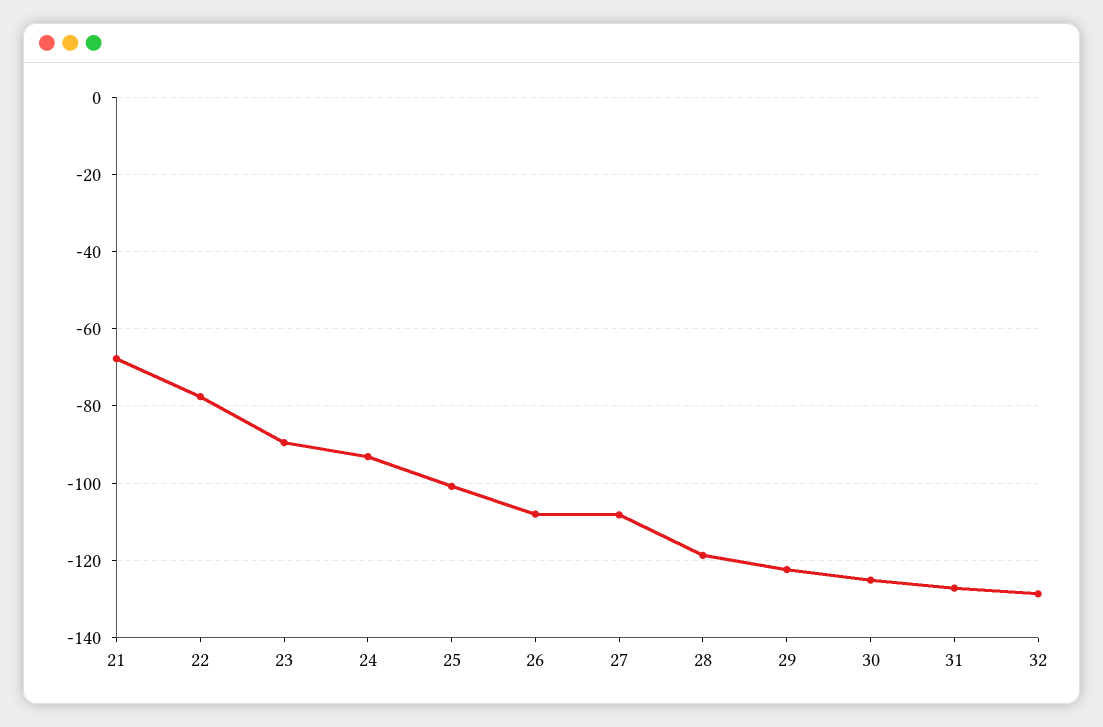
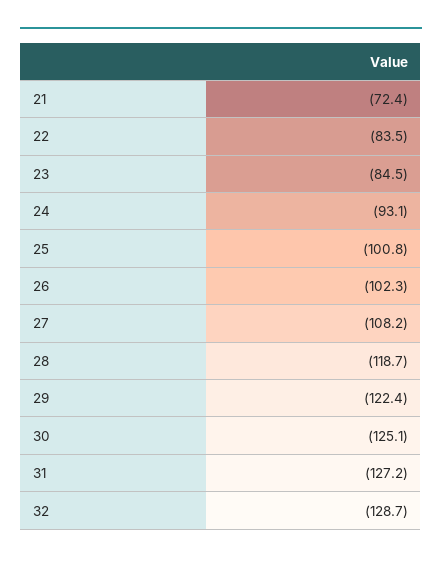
21: -68 -> -72.4
22: -78 -> -83.5
23: -90 -> -84.5
26: -108 -> -102.3

